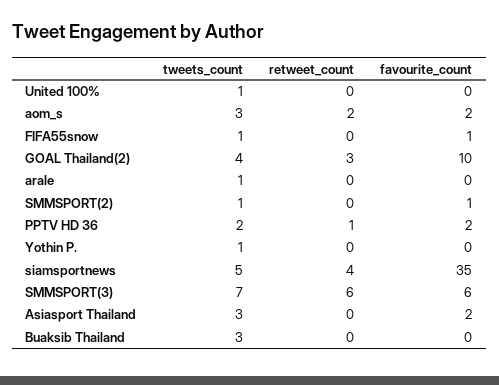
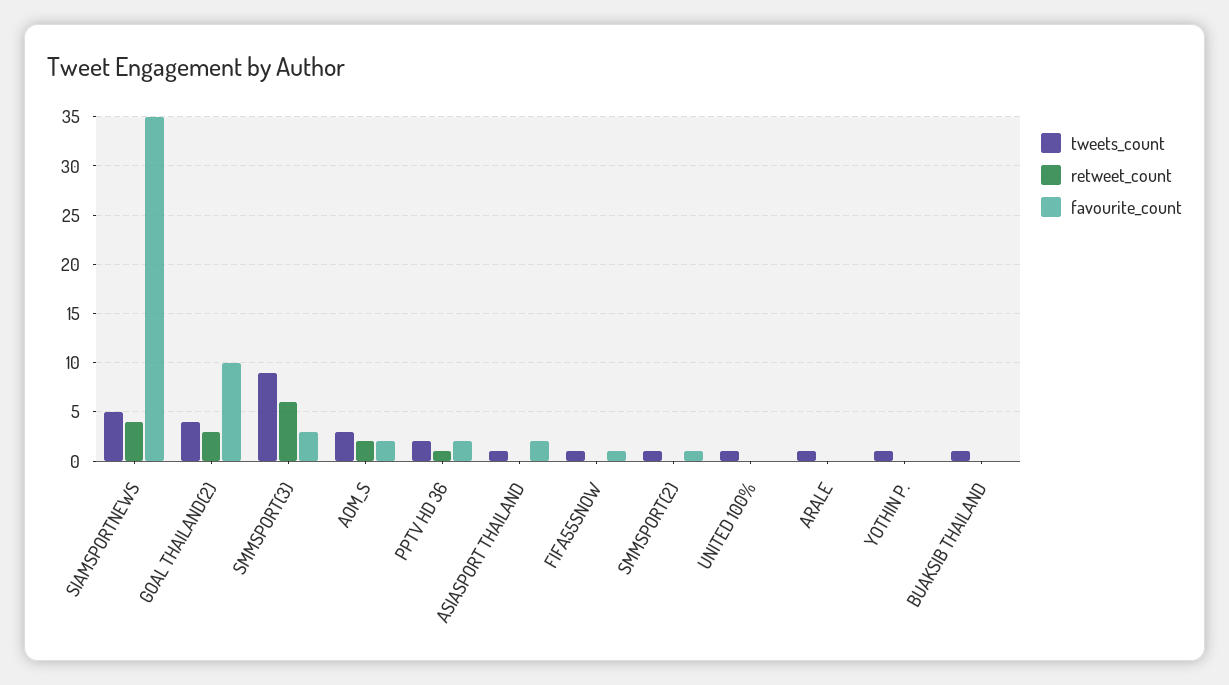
tweets_count, SMMSPORT(3): 7 -> 9
favourite_count, SMMSPORT(3): 6 -> 3
tweets_count, Asiasport Thailand: 3 -> 1
tweets_count, Buaksib Thailand: 3 -> 1

